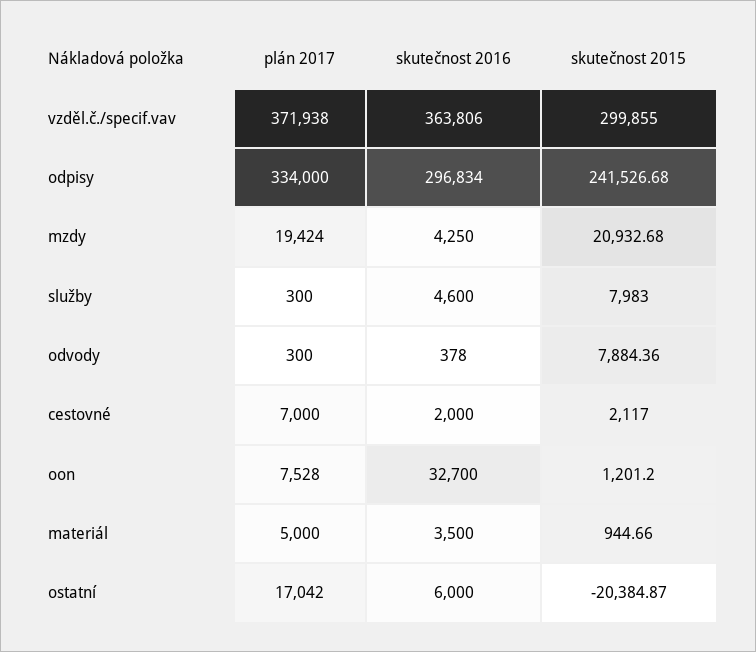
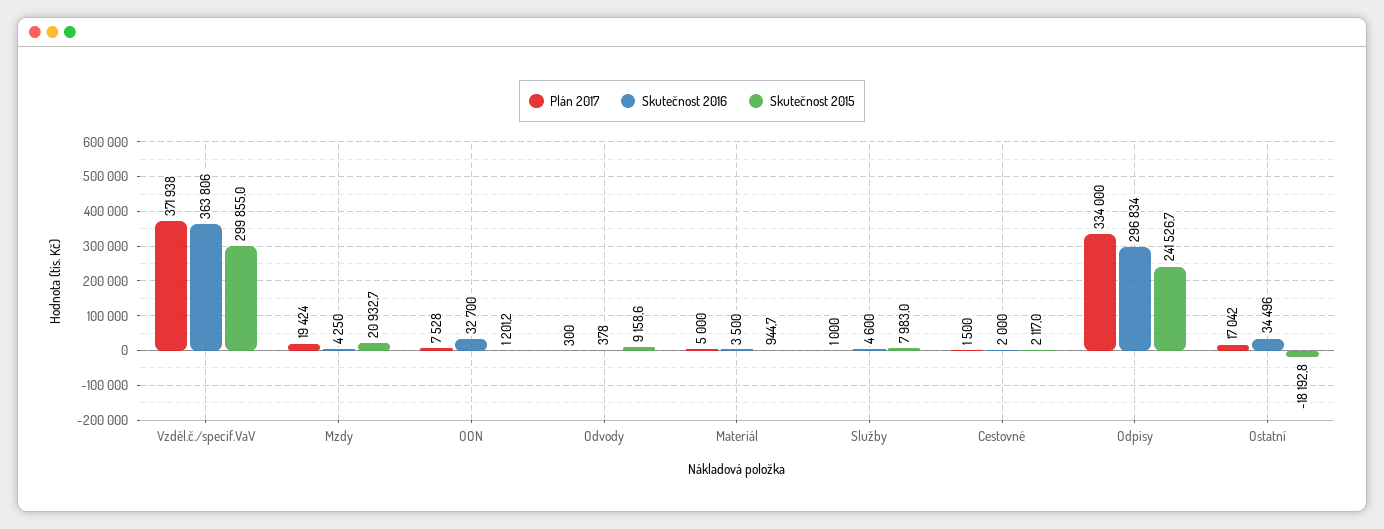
plán 2017, služby: 300 -> 1000
skutečnost 2015, odvody: 7884.36 -> 9158.6
plán 2017, cestovné: 7000 -> 1500
skutečnost 2016, ostatní: 6000 -> 34496
skutečnost 2015, ostatní: -20384.87 -> -18192.8

